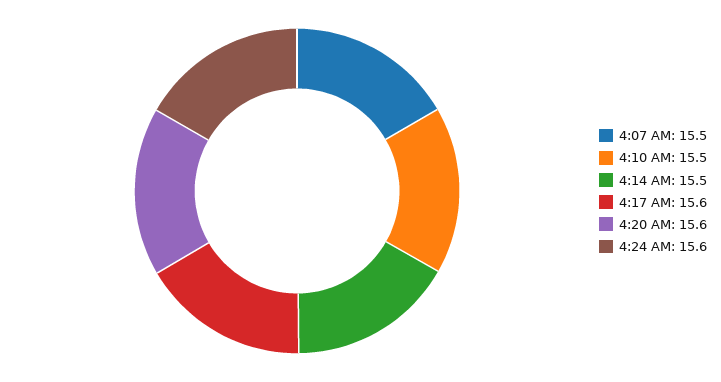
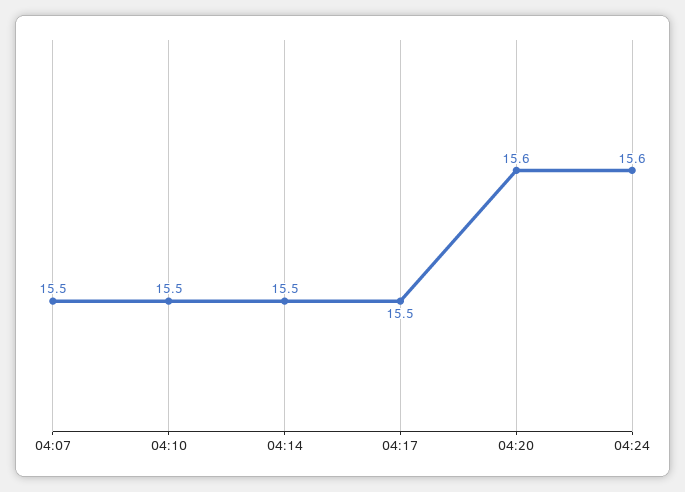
4:17 AM: 15.6 -> 15.5

